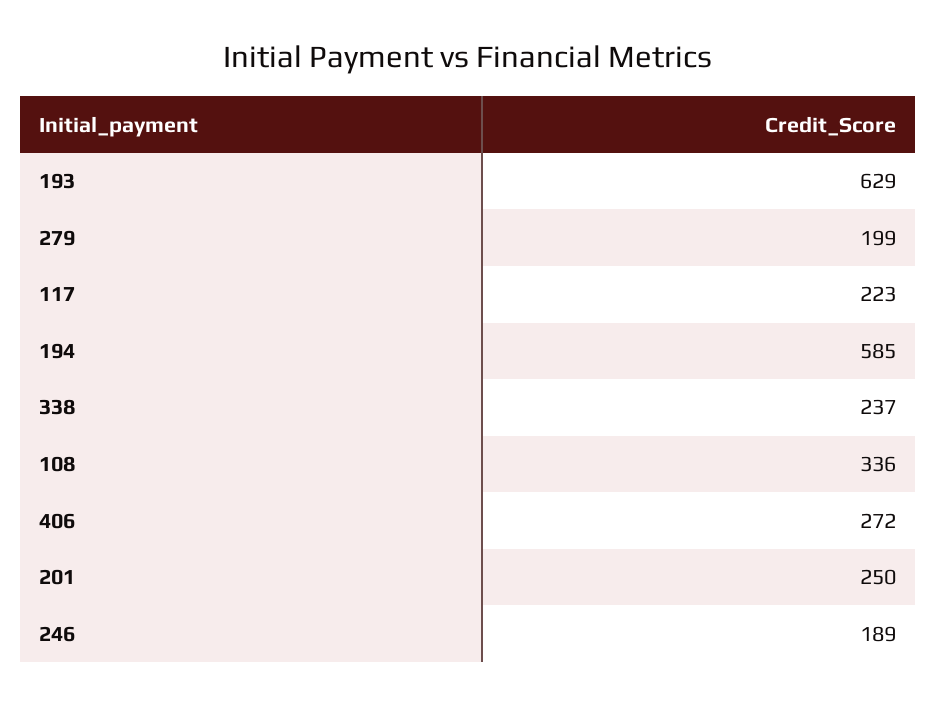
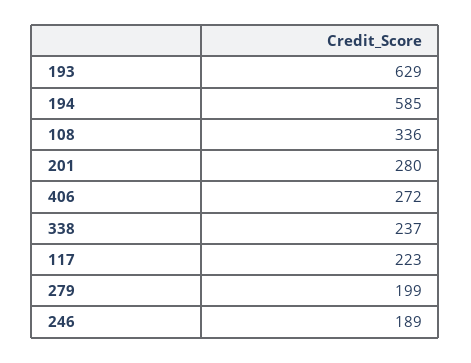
201: 250 -> 280

